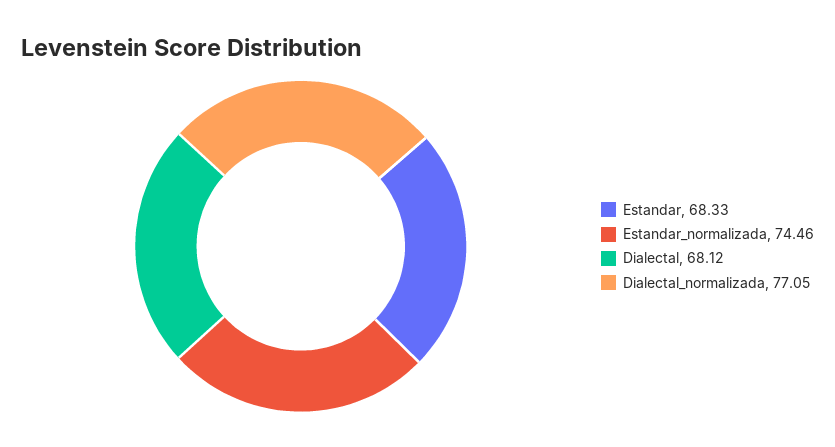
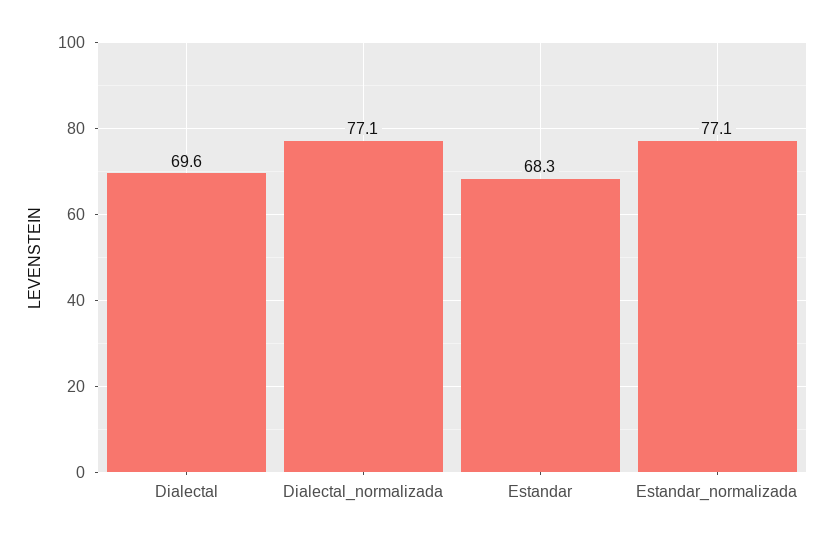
Estandar_normalizada: 74.46 -> 77.1
Dialectal: 68.12 -> 69.6

